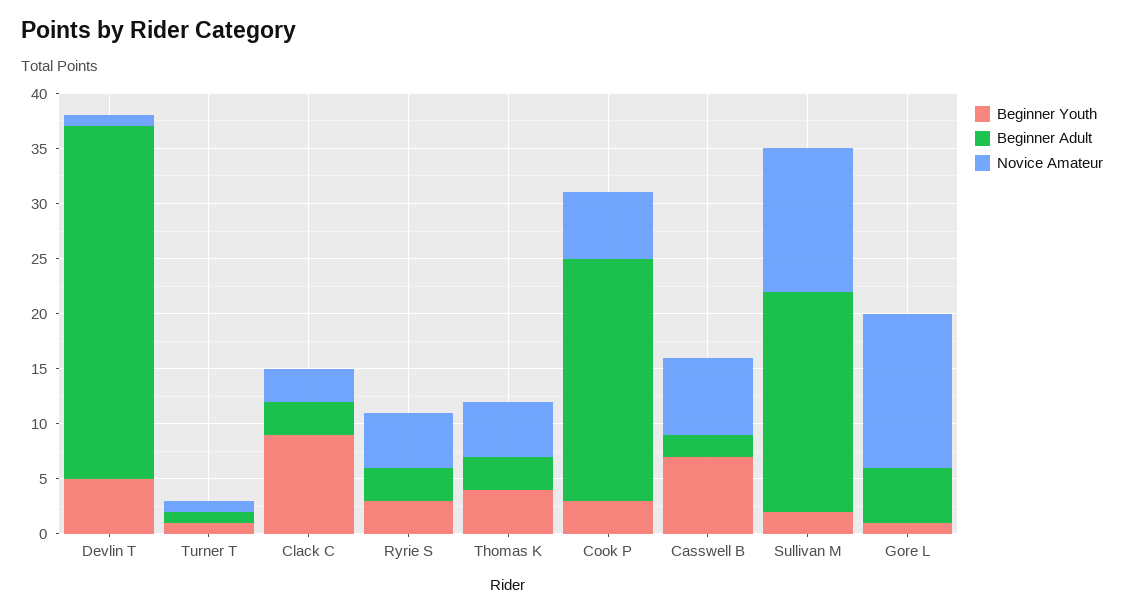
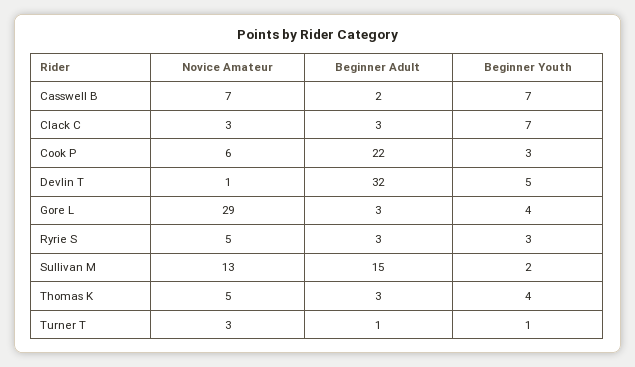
Novice Amateur, Turner T: 1 -> 3
Beginner Youth, Clack C: 9 -> 7
Beginner Adult, Sullivan M: 20 -> 15
Beginner Youth, Gore L: 1 -> 4
Beginner Adult, Gore L: 5 -> 3
Novice Amateur, Gore L: 14 -> 29

